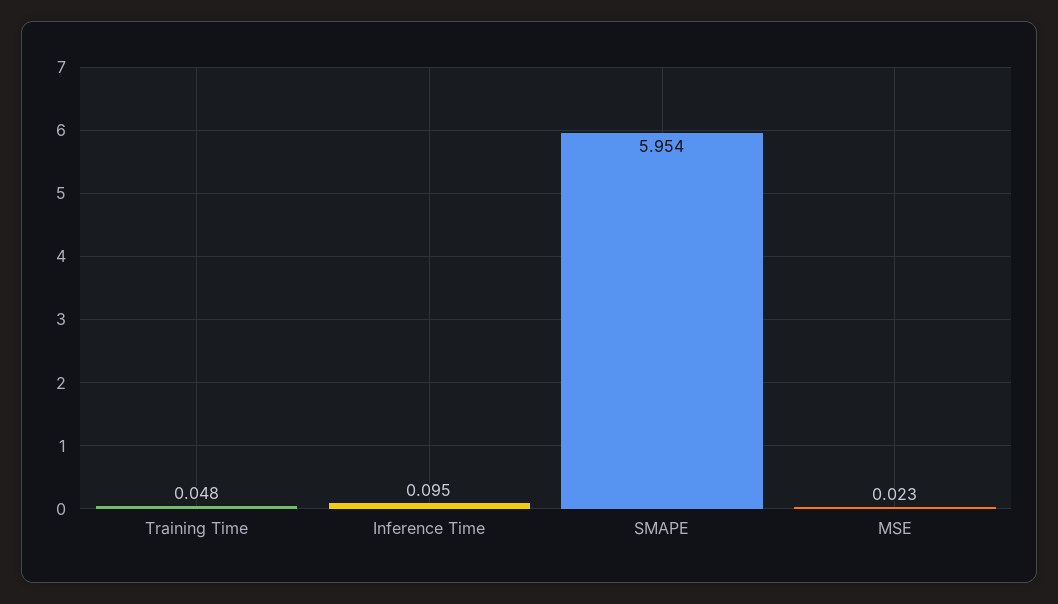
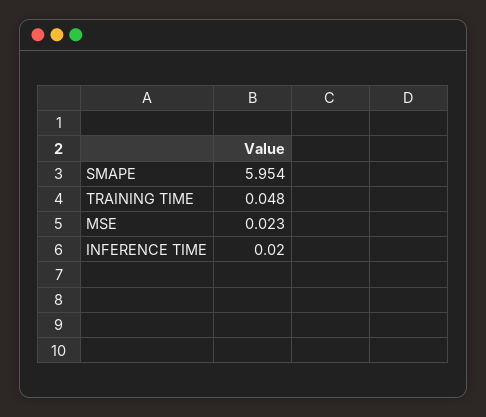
Inference Time: 0.095 -> 0.02

